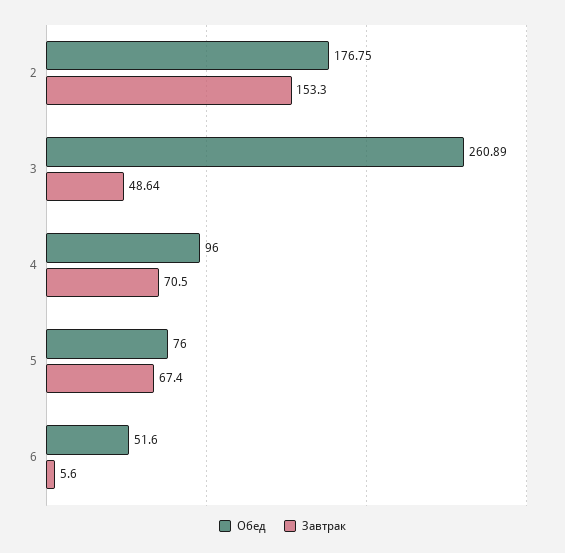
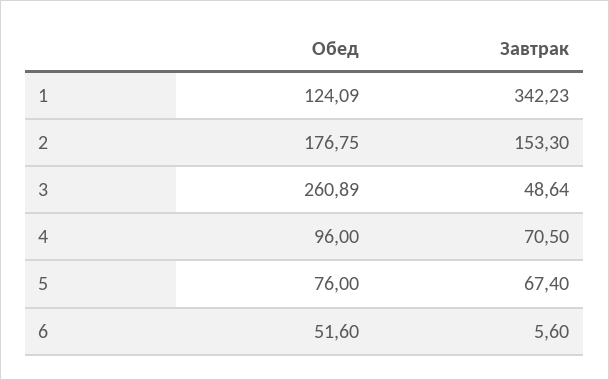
Обед, 1: none -> 124.09
Завтрак, 1: none -> 342.23

